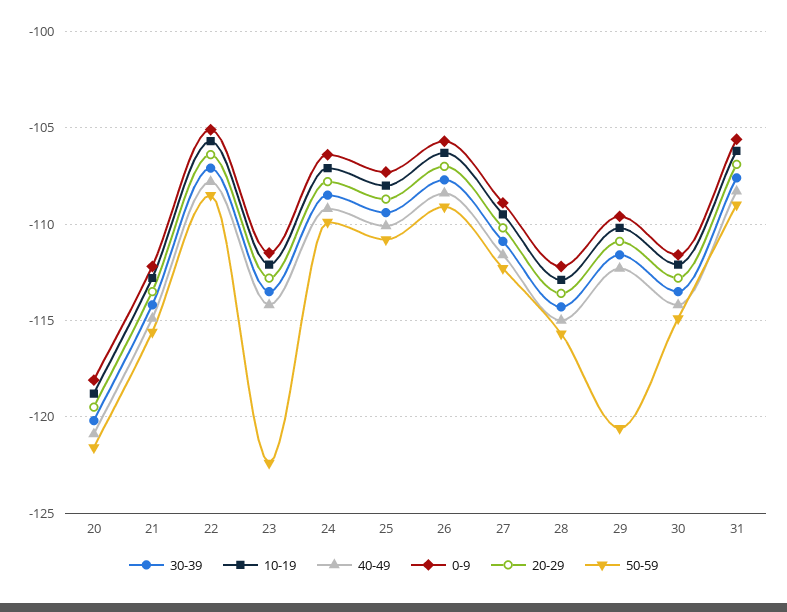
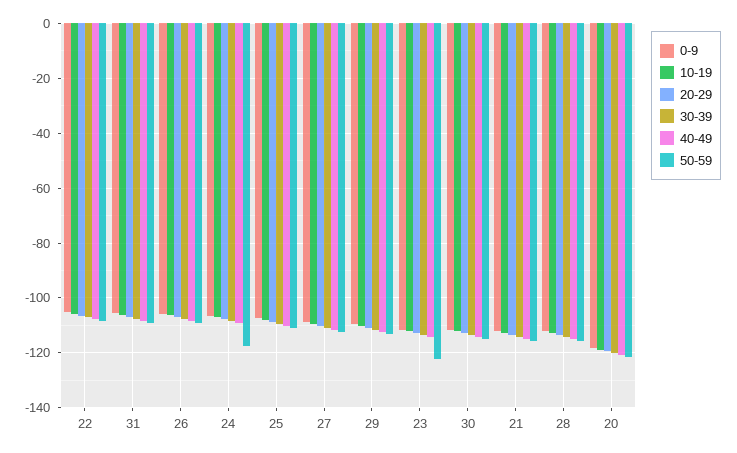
50-59, 24: -110 -> -117.5
50-59, 29: -120.5 -> -112.5

